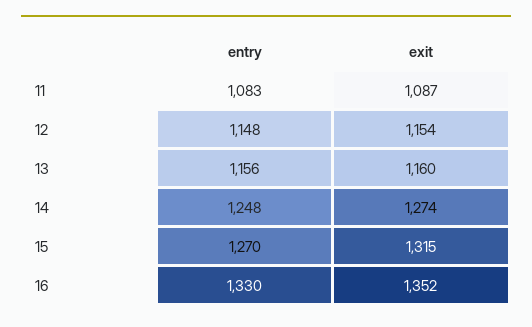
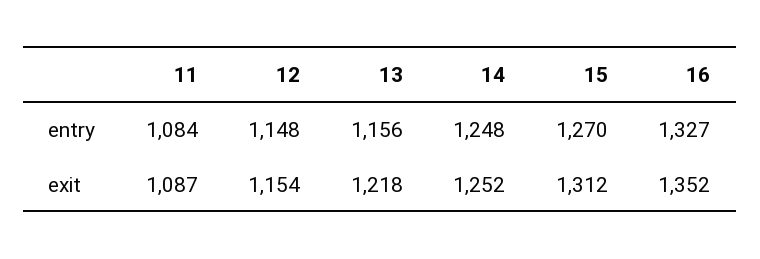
entry, 11: 1083 -> 1084
exit, 13: 1160 -> 1218
exit, 14: 1274 -> 1252
exit, 15: 1315 -> 1312
entry, 16: 1330 -> 1327

